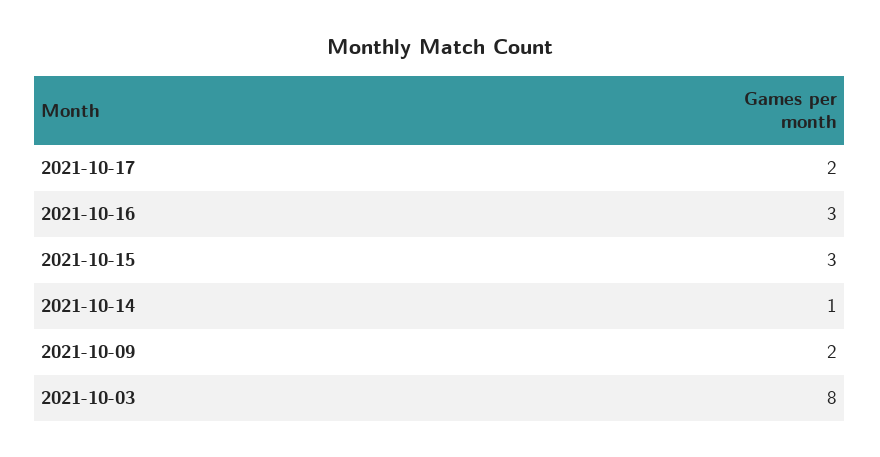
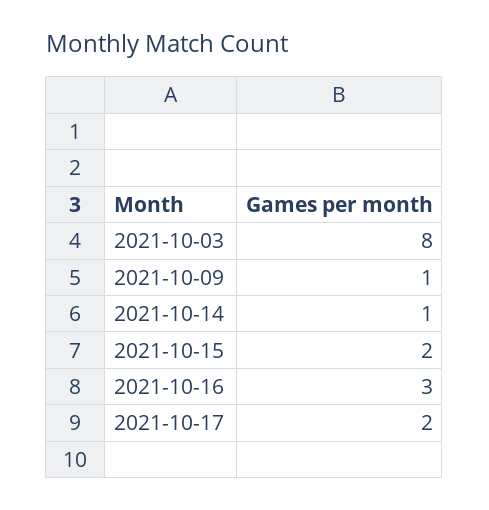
2021-10-15: 3 -> 2
2021-10-09: 2 -> 1

